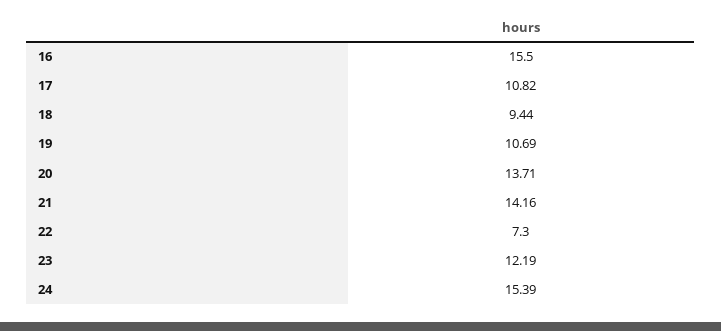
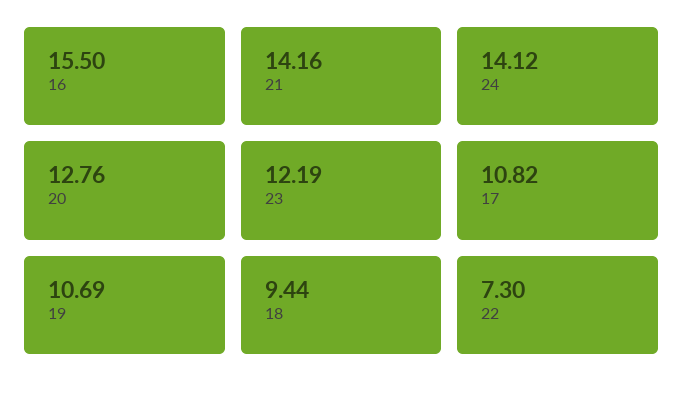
20: 13.71 -> 12.76
24: 15.39 -> 14.12

